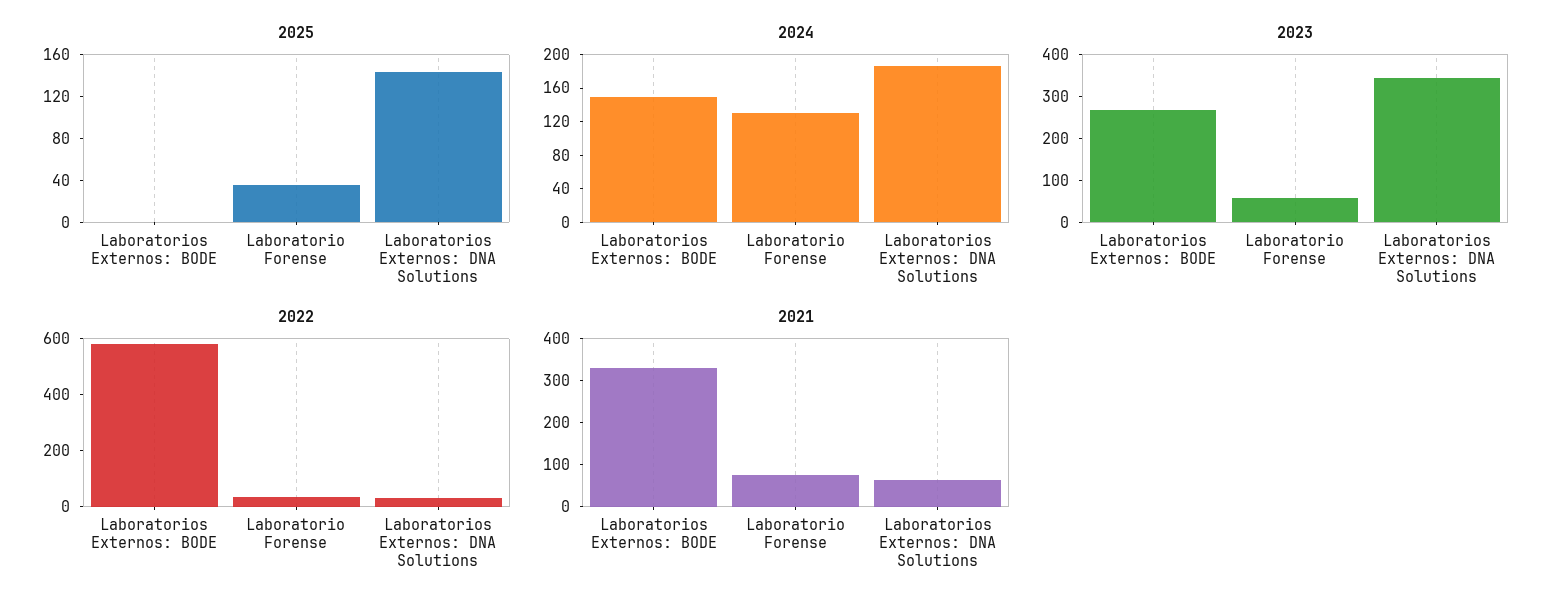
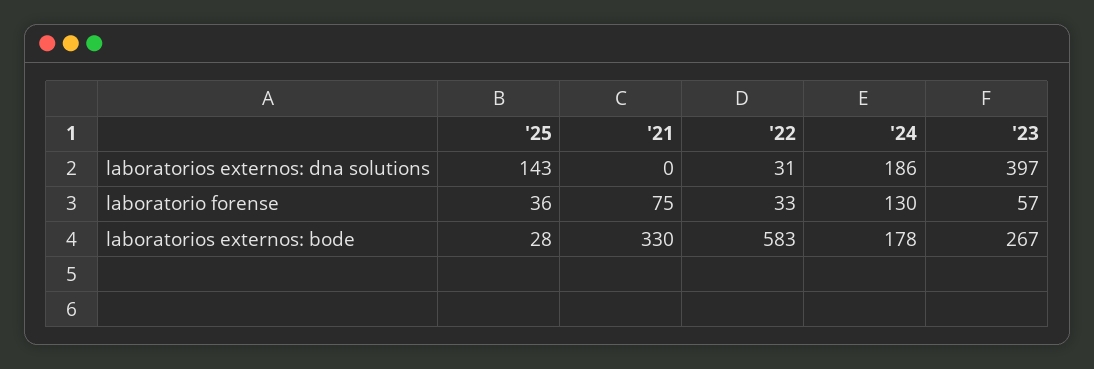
2025, Laboratorios Externos: BODE: 0 -> 28
2024, Laboratorios Externos: BODE: 150 -> 178
2023, Laboratorios Externos: DNA Solutions: 340 -> 397
2021, Laboratorios Externos: DNA Solutions: 60 -> 0

